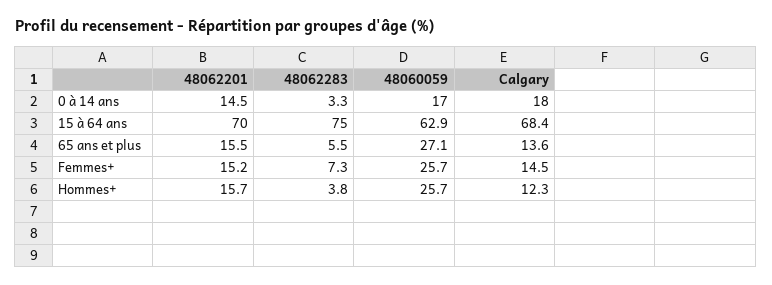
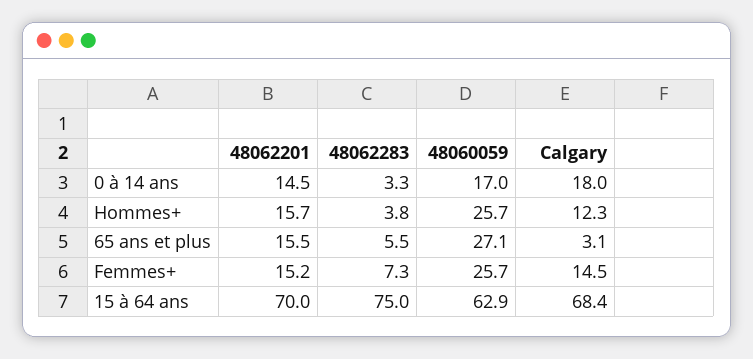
Calgary, 65 ans et plus: 13.6 -> 3.1

